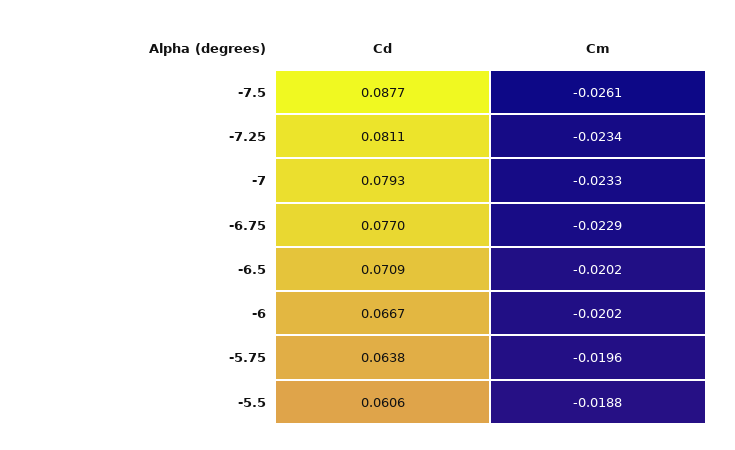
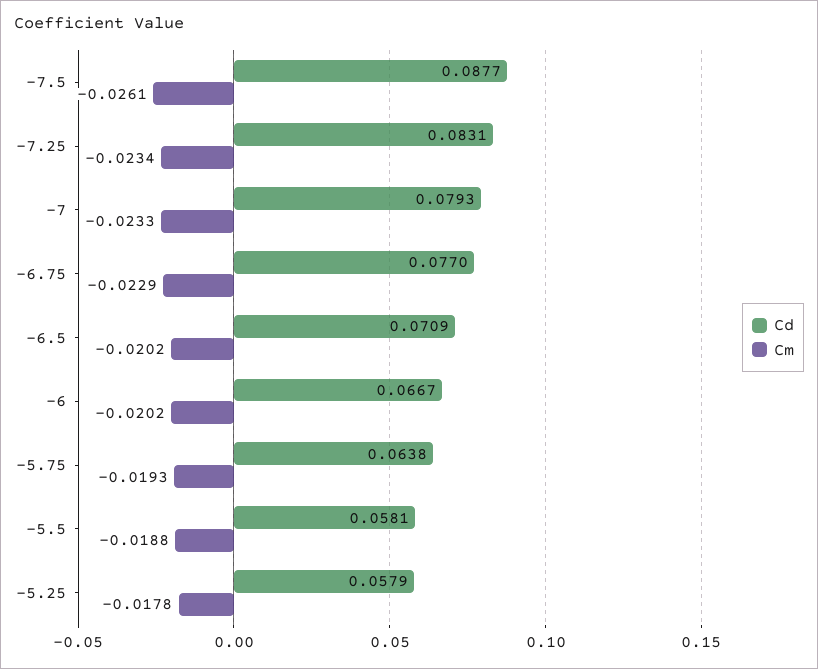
Cd, -7.25: 0.0811 -> 0.0831
Cm, -5.75: -0.0196 -> -0.0193
Cd, -5.5: 0.0606 -> 0.0581
Cd, -5.25: none -> 0.0579
Cm, -5.25: none -> -0.0178

